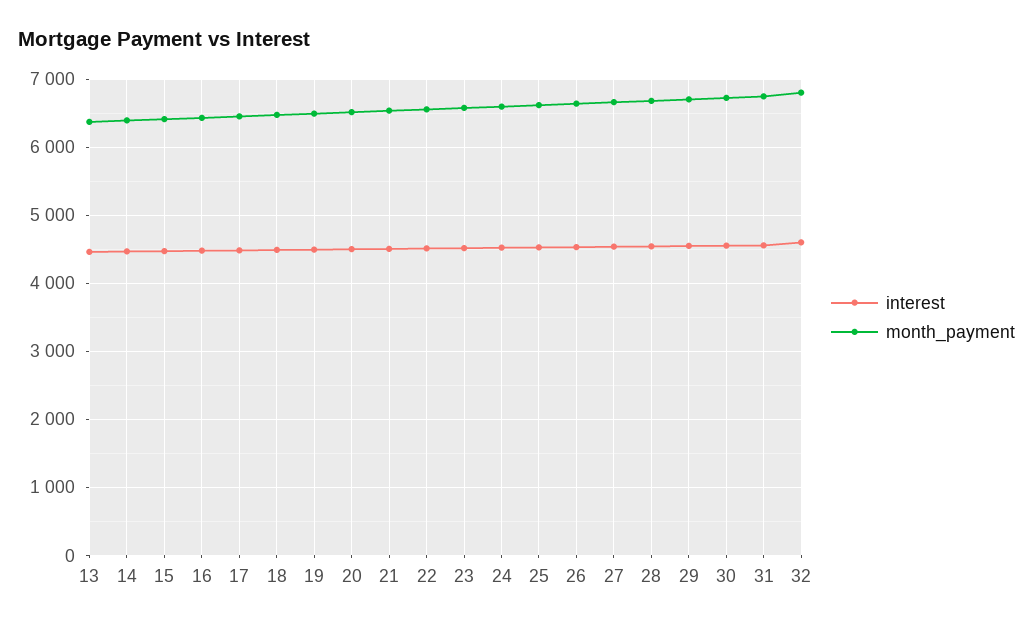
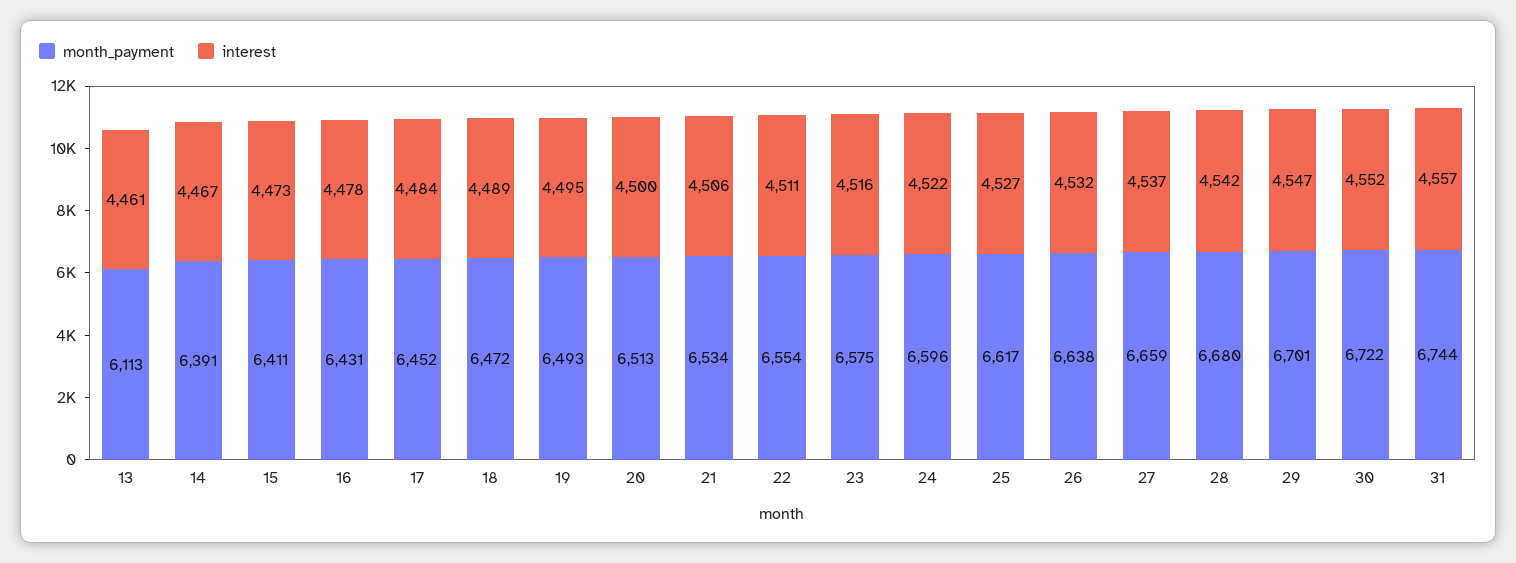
month_payment, 13: 6400 -> 6113
interest, 32: 4600 -> none
month_payment, 32: 6800 -> none

